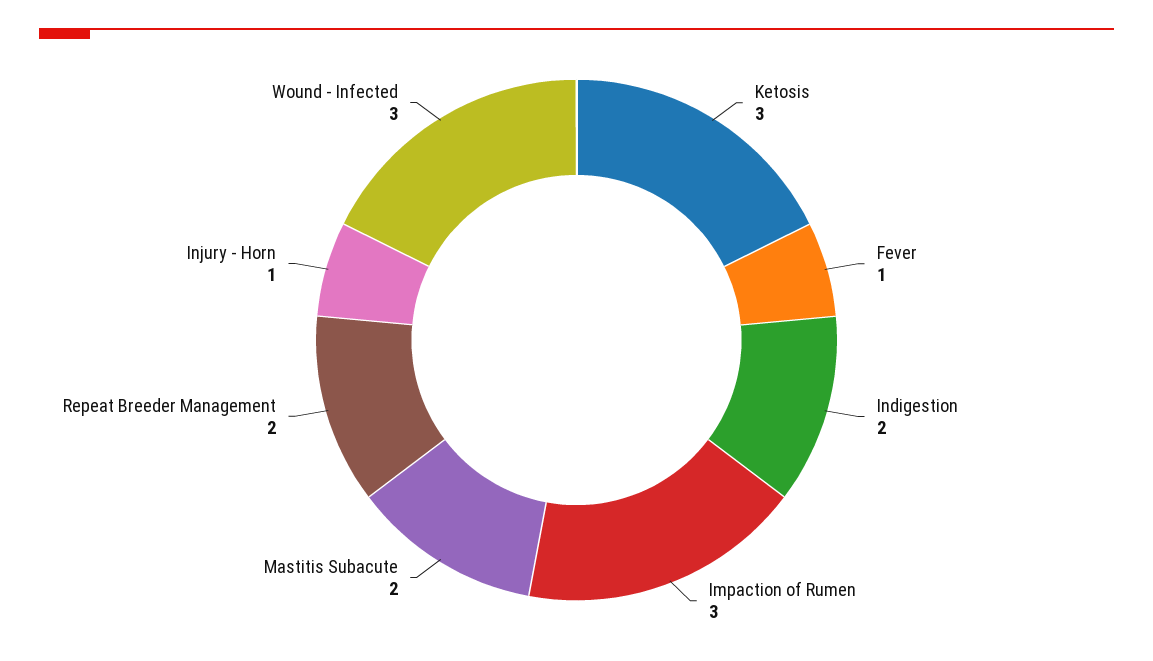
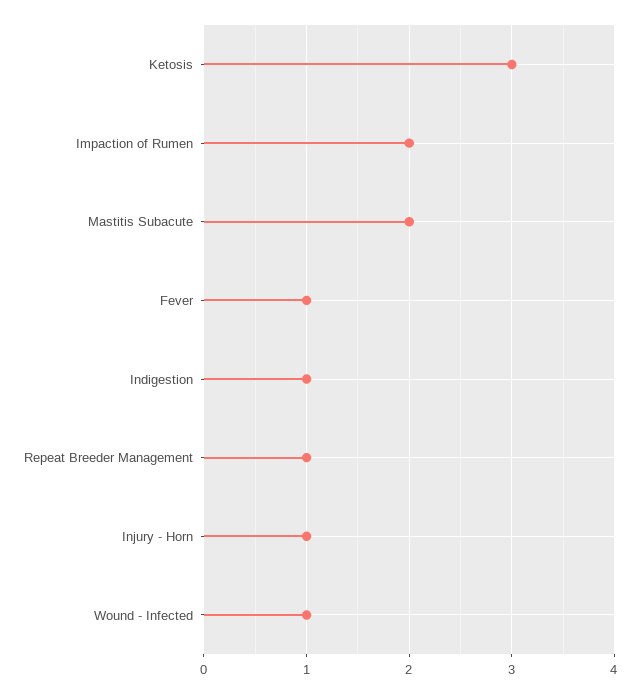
Indigestion: 2 -> 1
Impaction of Rumen: 3 -> 2
Repeat Breeder Management: 2 -> 1
Wound - Infected: 3 -> 1

